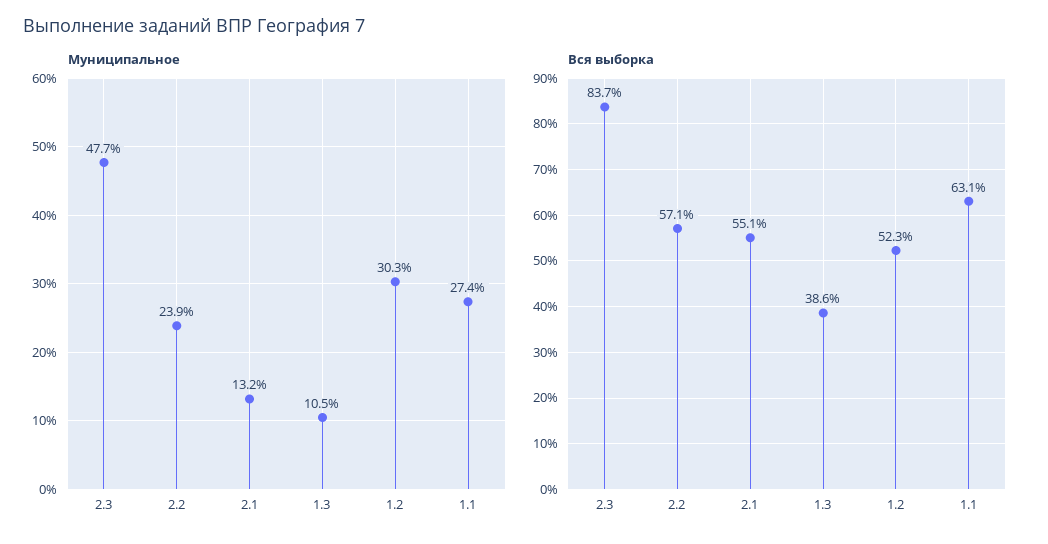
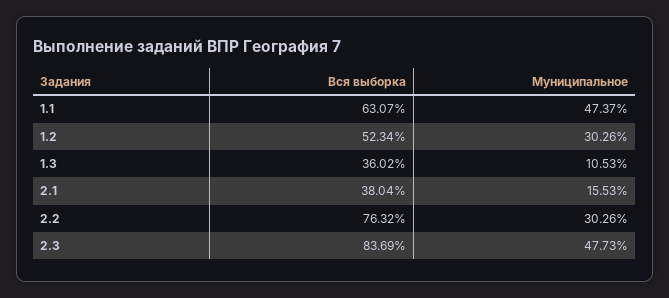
Муниципальное, 2.2: 23.9 -> 30.26
Муниципальное, 2.1: 13.2 -> 15.53
Муниципальное, 1.1: 27.4 -> 47.37
Вся выборка, 2.2: 57.1 -> 76.32
Вся выборка, 2.1: 55.1 -> 38.04
Вся выборка, 1.3: 38.6 -> 36.02

